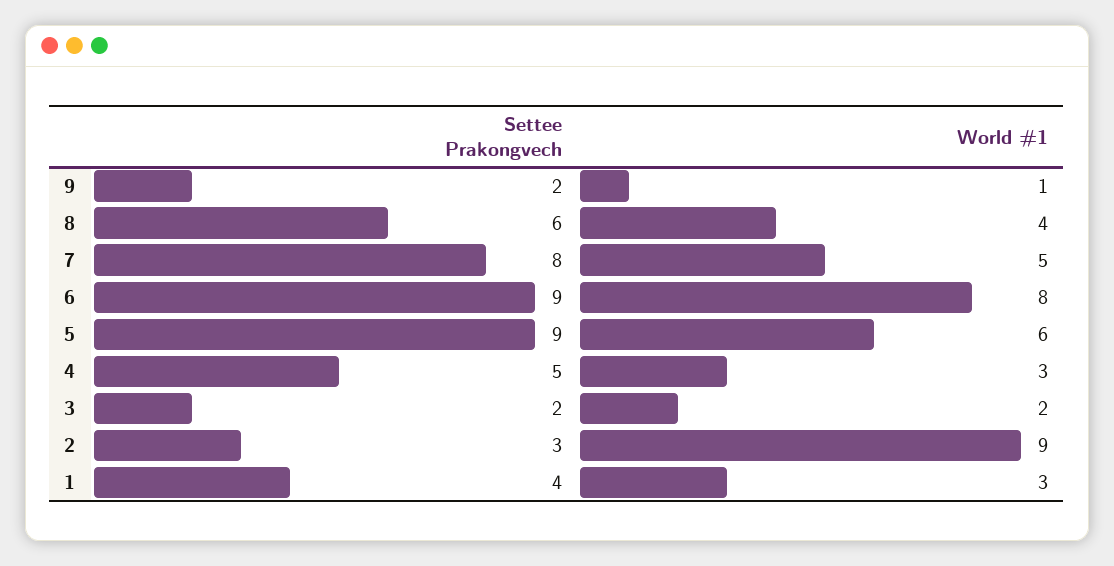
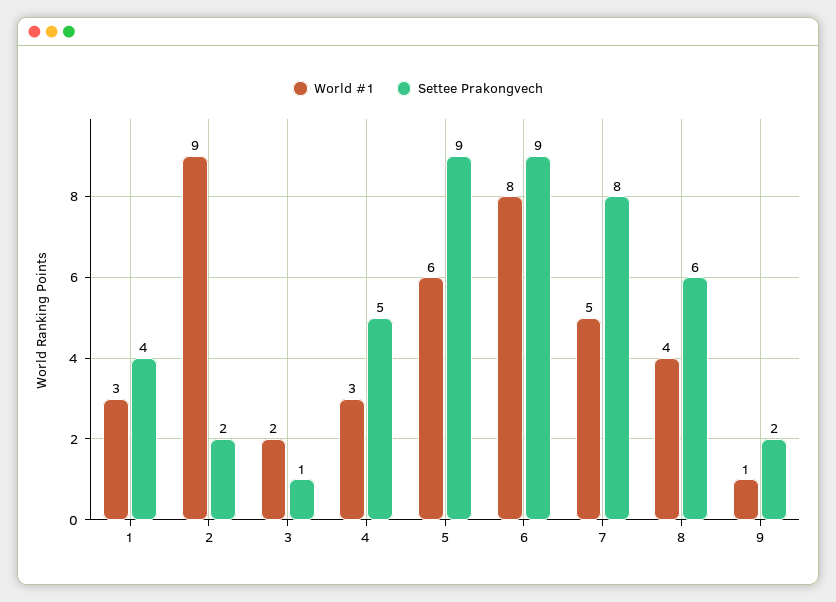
Settee Prakongvech, 3: 2 -> 1
Settee Prakongvech, 2: 3 -> 2

